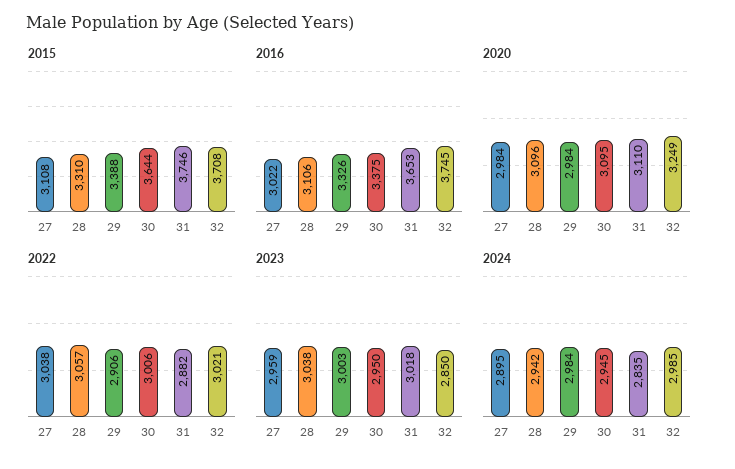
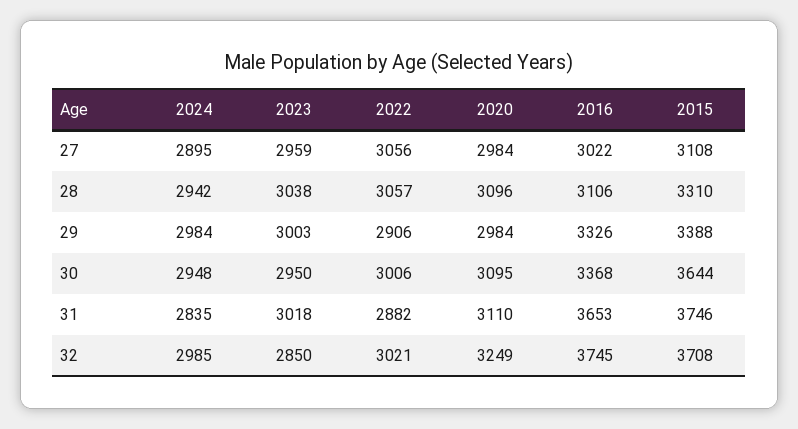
2016, 30: 3375 -> 3368
2022, 27: 3038 -> 3056
2024, 30: 2945 -> 2948

